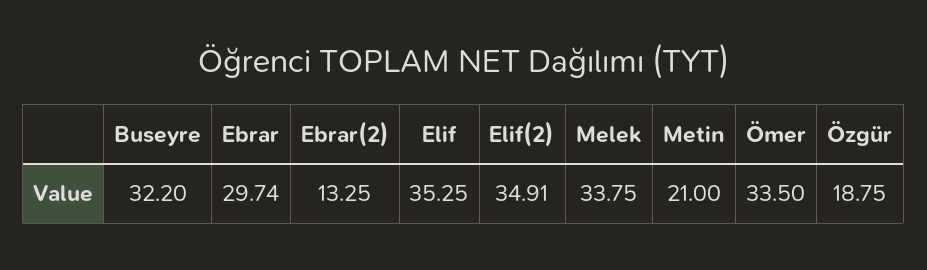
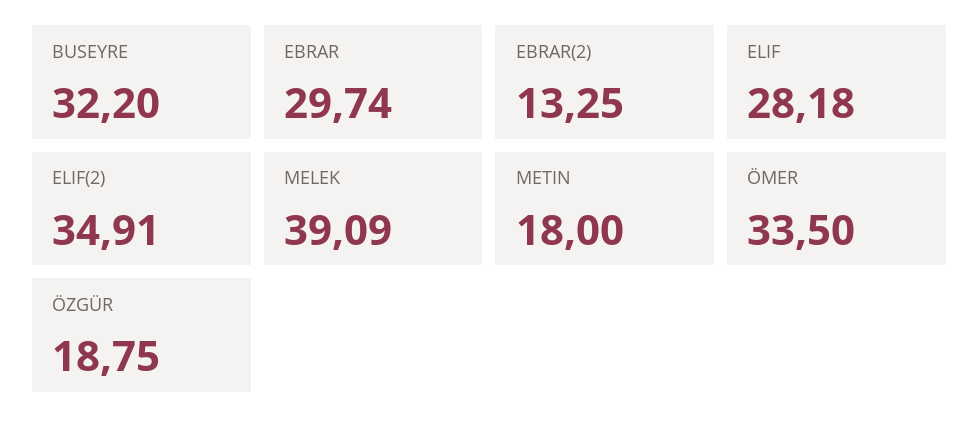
Elif: 35.25 -> 28.18
Melek: 33.75 -> 39.09
Metin: 21 -> 18

